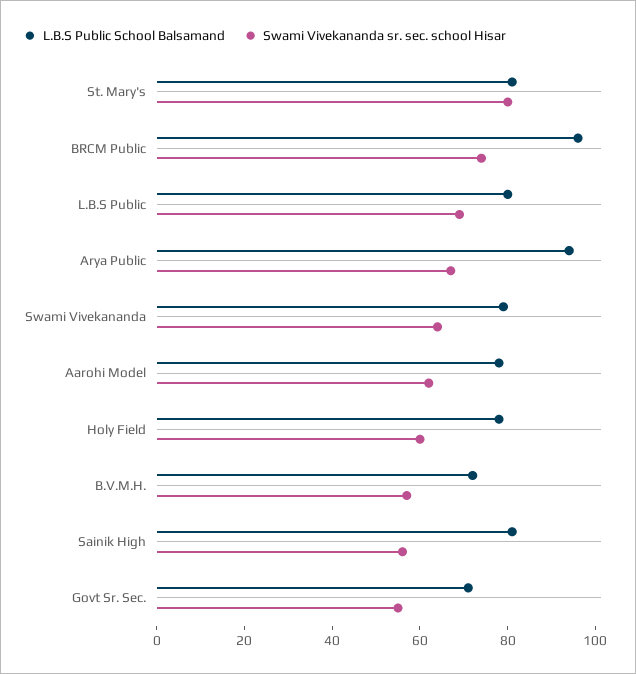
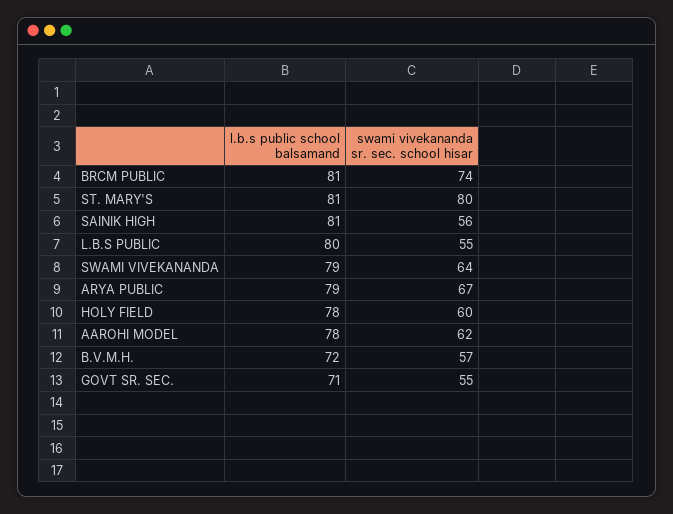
L.B.S Public School Balsamand, BRCM Public: 95 -> 81
Swami Vivekananda sr. sec. school Hisar, L.B.S Public: 70 -> 55
L.B.S Public School Balsamand, Arya Public: 95 -> 79

